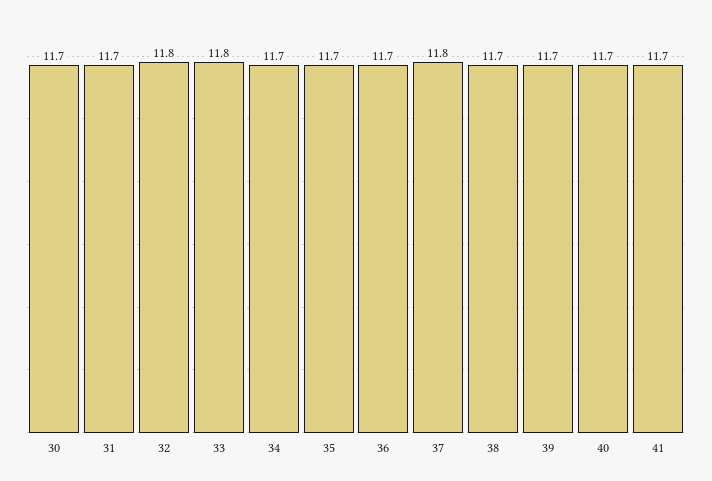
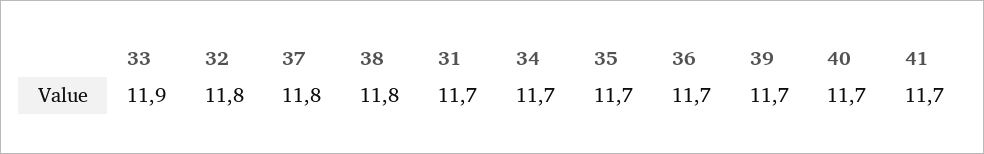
30: 11.7 -> none
33: 11.8 -> 11.9
38: 11.7 -> 11.8

